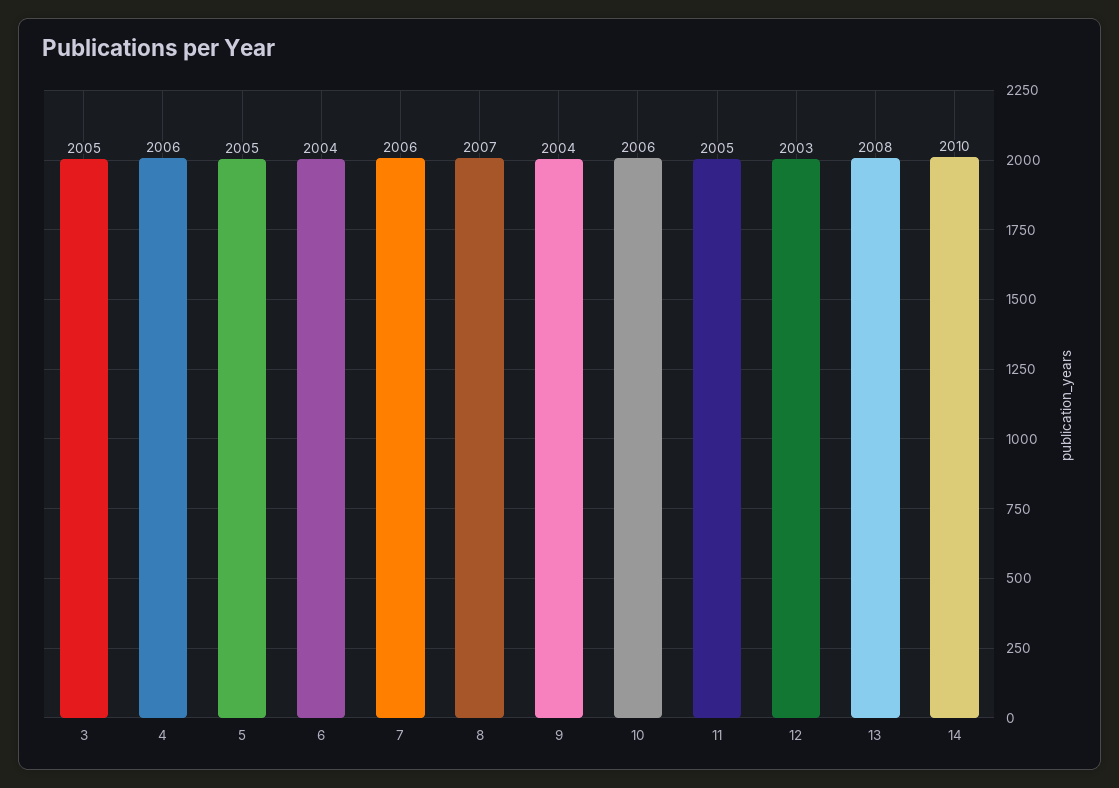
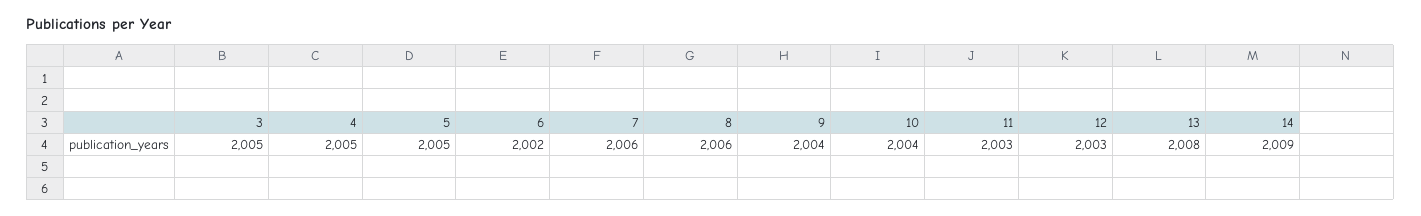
4: 2006 -> 2005
6: 2004 -> 2002
8: 2007 -> 2006
10: 2006 -> 2004
11: 2005 -> 2003
14: 2010 -> 2009

